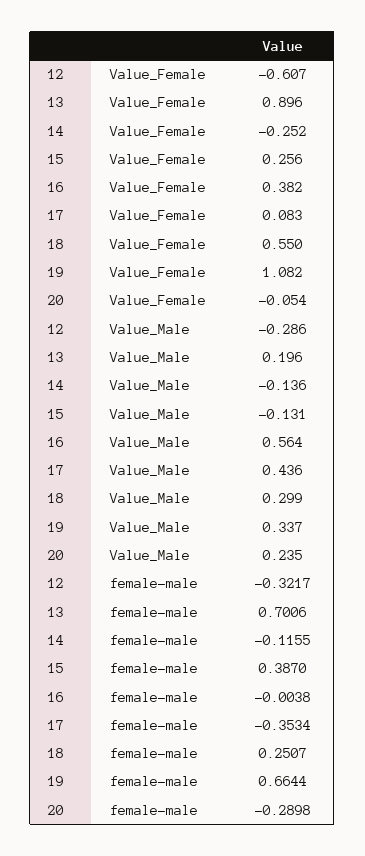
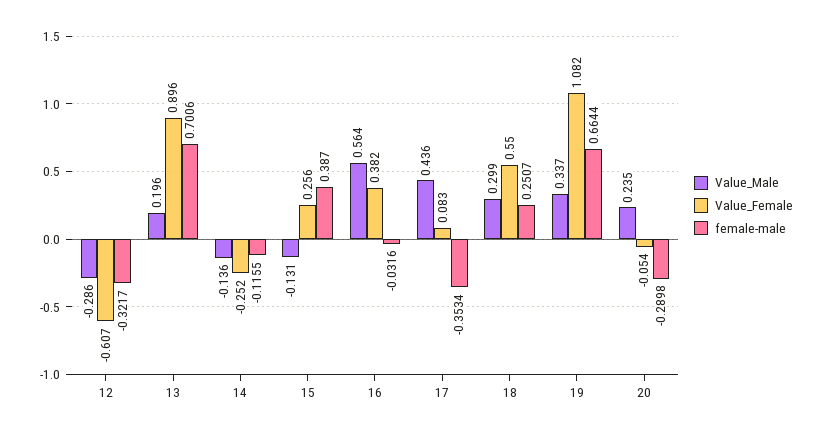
female-male, 16: -0.0038 -> -0.0316

